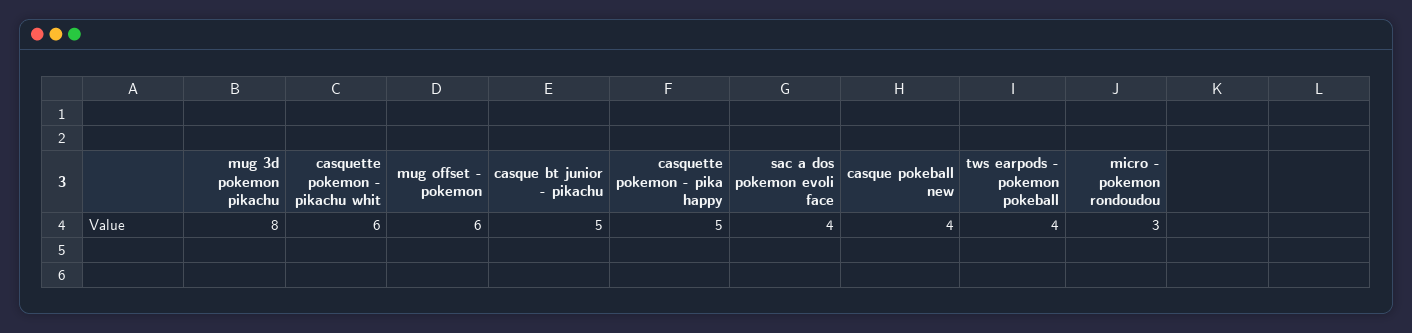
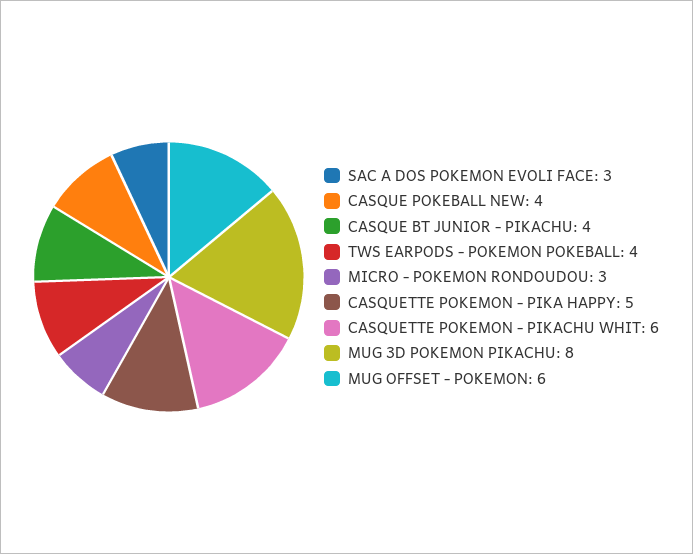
casque bt junior - pikachu: 5 -> 4
sac a dos pokemon evoli face: 4 -> 3

